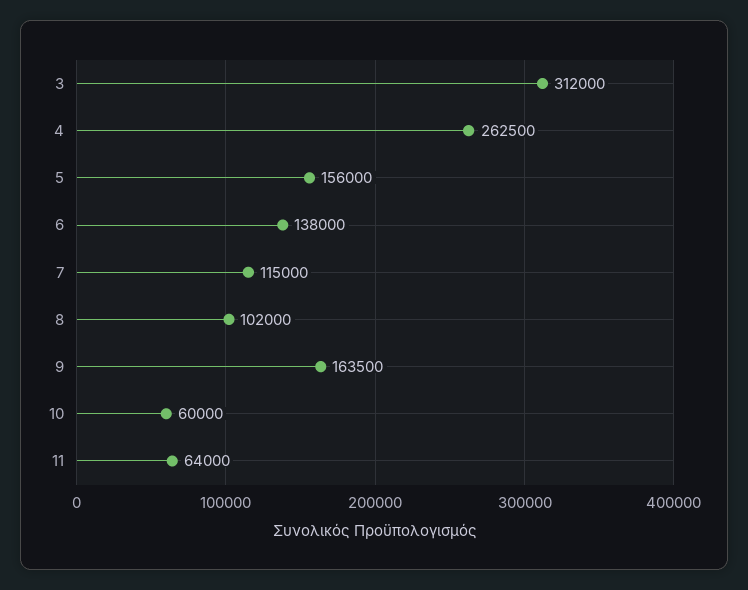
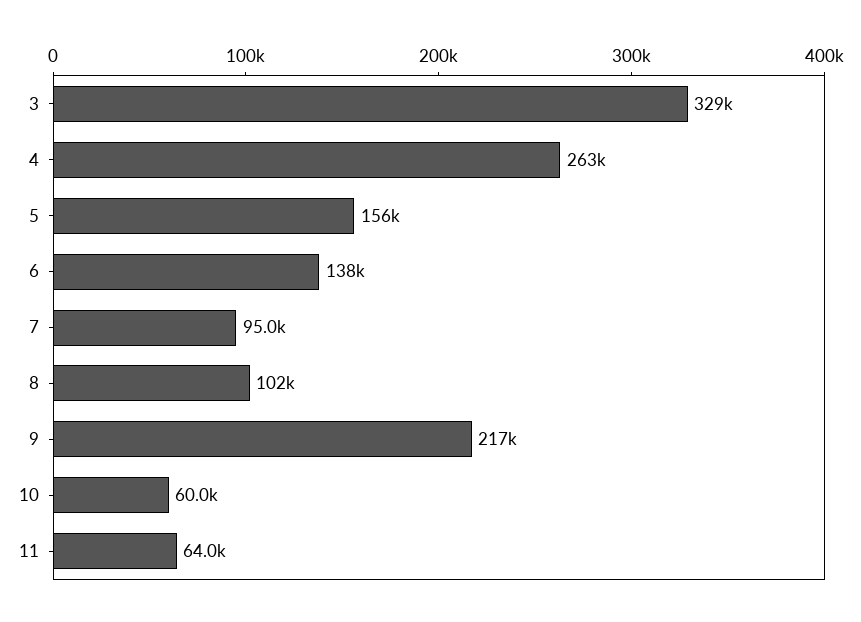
3: 312000 -> 329000
7: 115000 -> 95000
9: 163500 -> 217000

